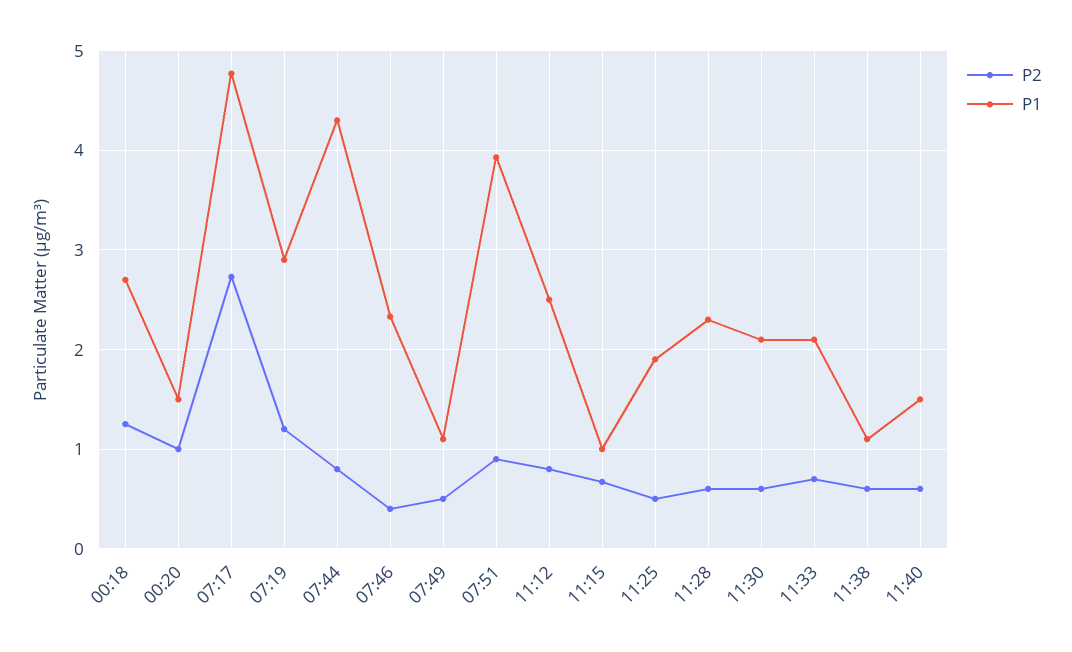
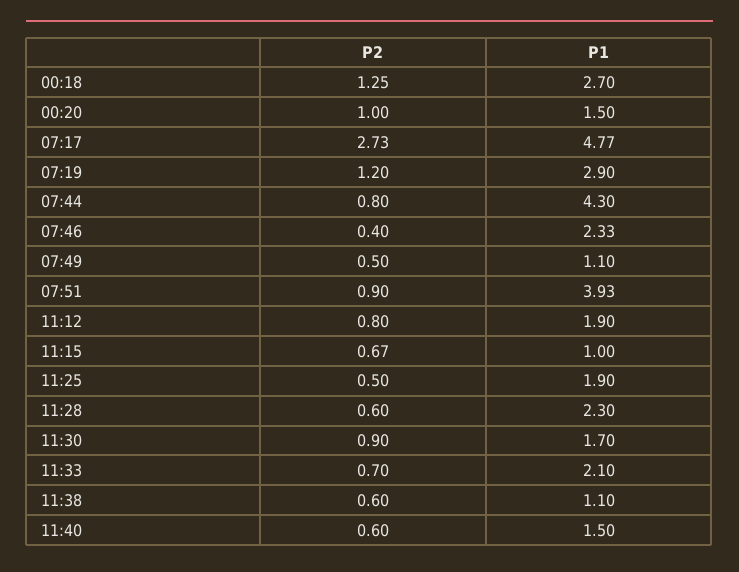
P1, 11:12: 2.5 -> 1.9
P2, 11:30: 0.6 -> 0.9
P1, 11:30: 2.1 -> 1.7

